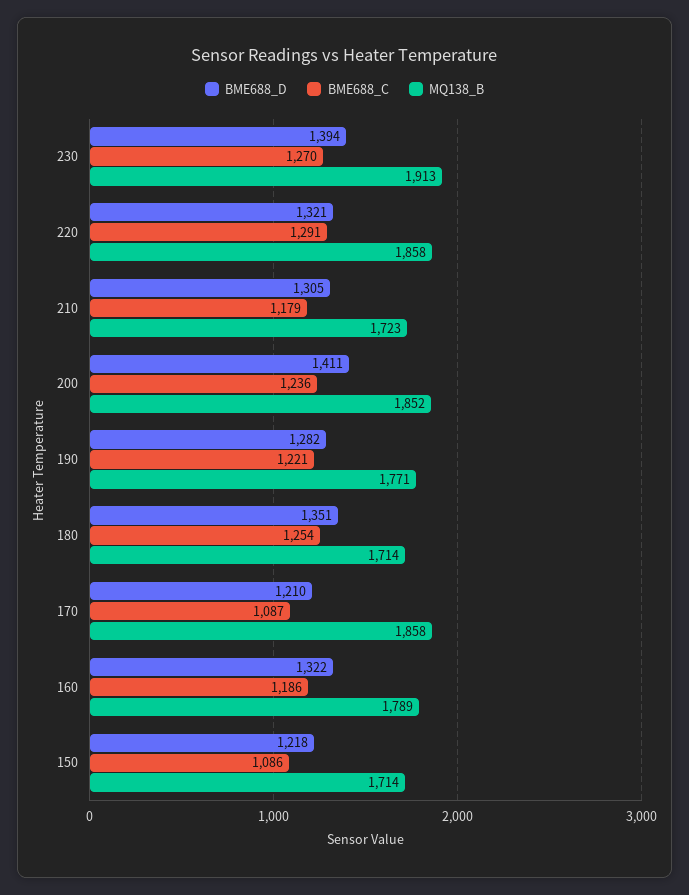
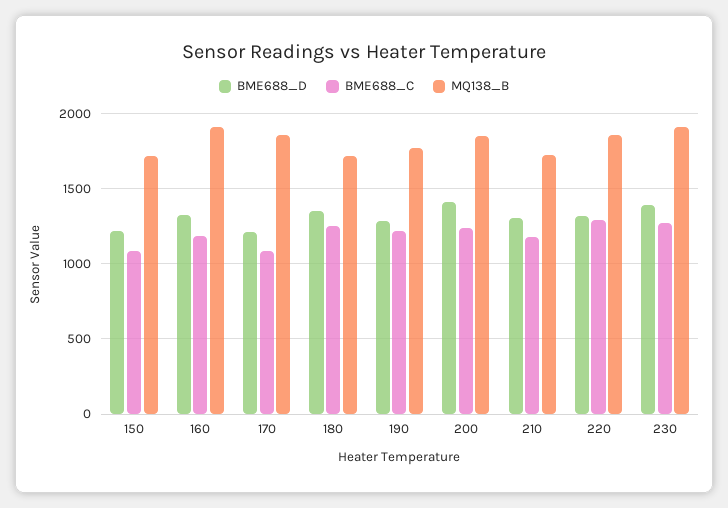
MQ138_B, 160: 1789 -> 1900

